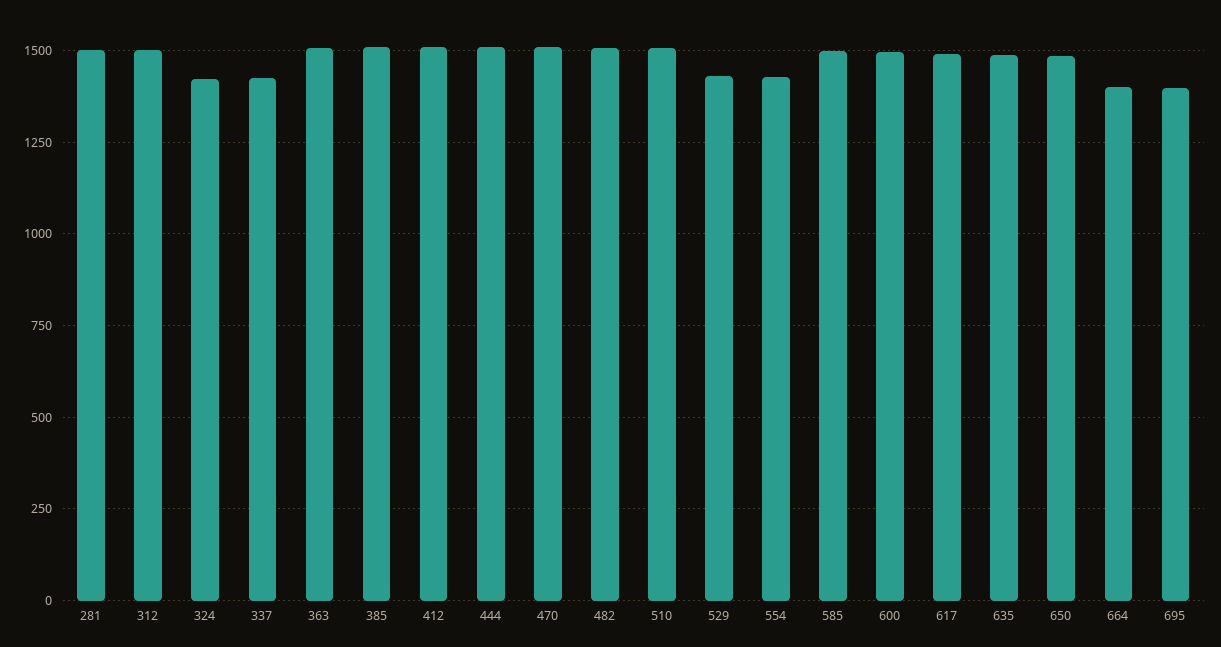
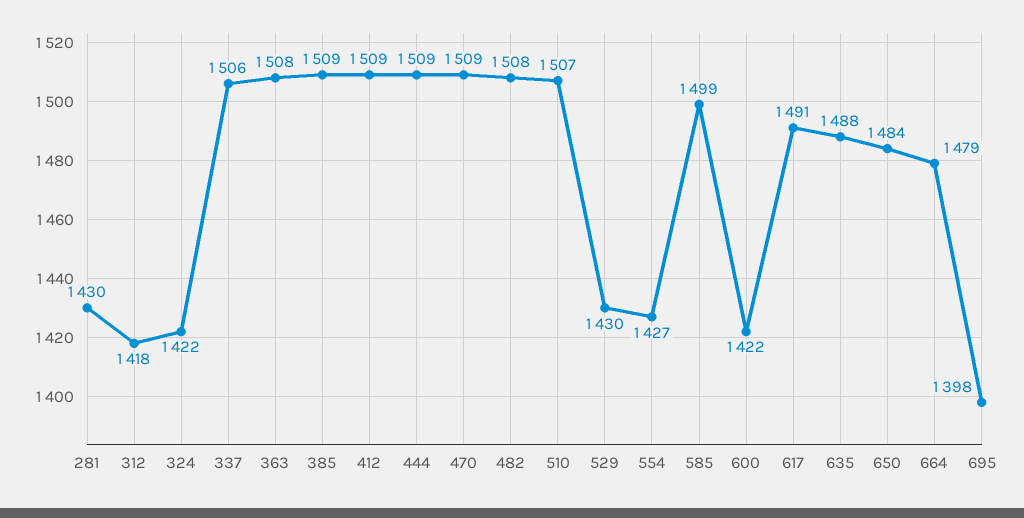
281: 1500 -> 1430
312: 1500 -> 1418
337: 1425 -> 1506
600: 1500 -> 1422
664: 1400 -> 1479

